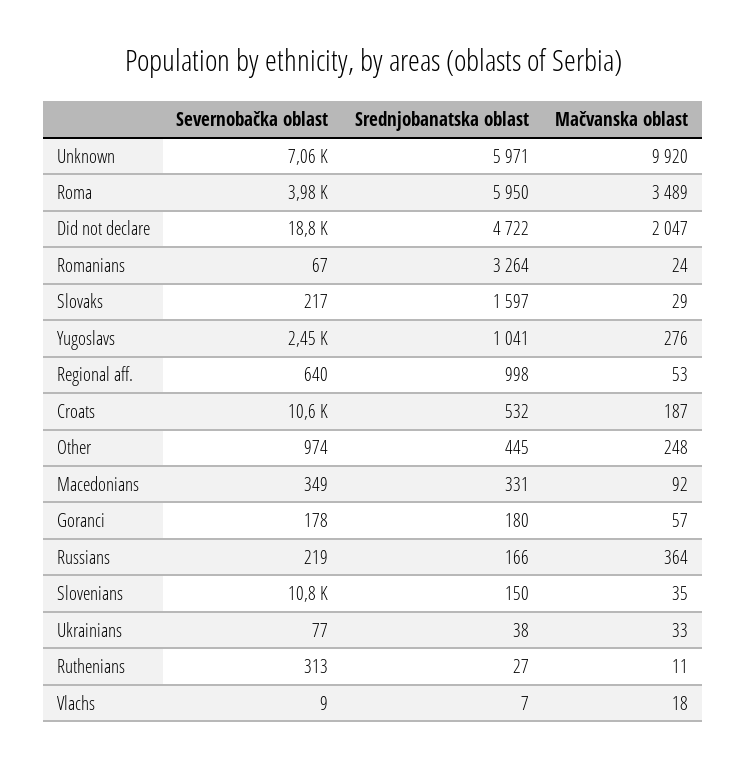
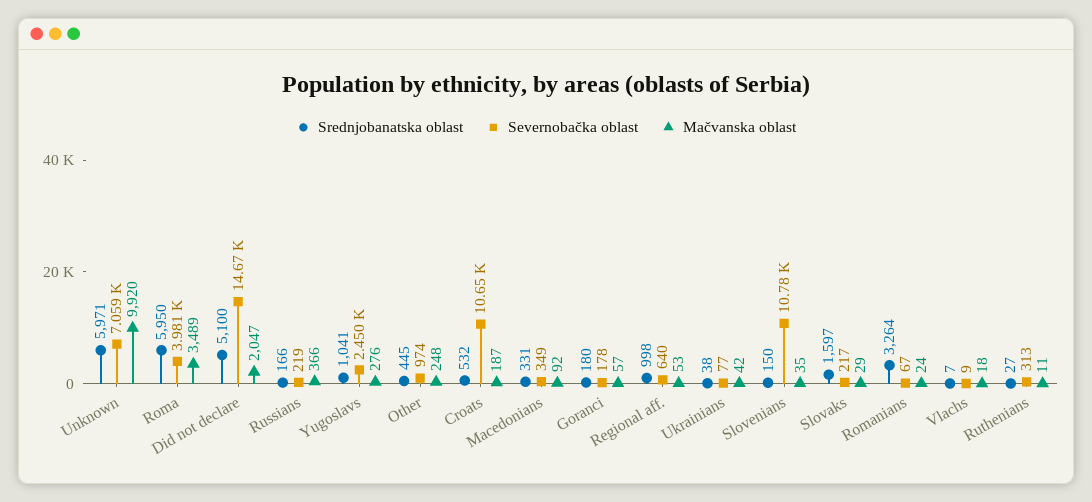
Severnobačka oblast, Did not declare: 18800 -> 14670
Srednjobanatska oblast, Did not declare: 4722 -> 5100
Mačvanska oblast, Russians: 364 -> 366
Mačvanska oblast, Ukrainians: 33 -> 42

